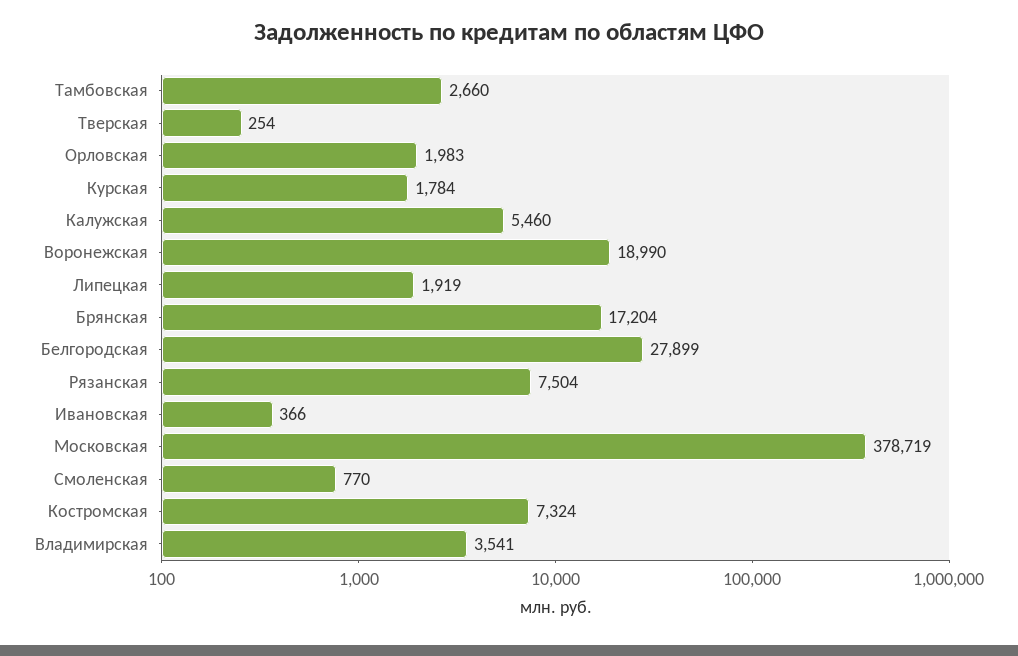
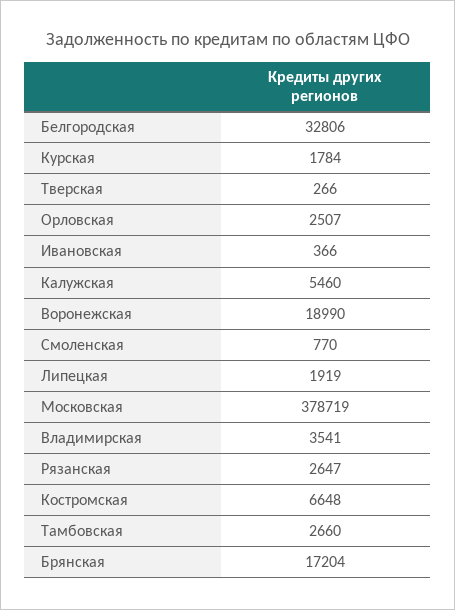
Тверская: 254 -> 266
Орловская: 1983 -> 2507
Белгородская: 27899 -> 32806
Рязанская: 7504 -> 2647
Костромская: 7324 -> 6648

